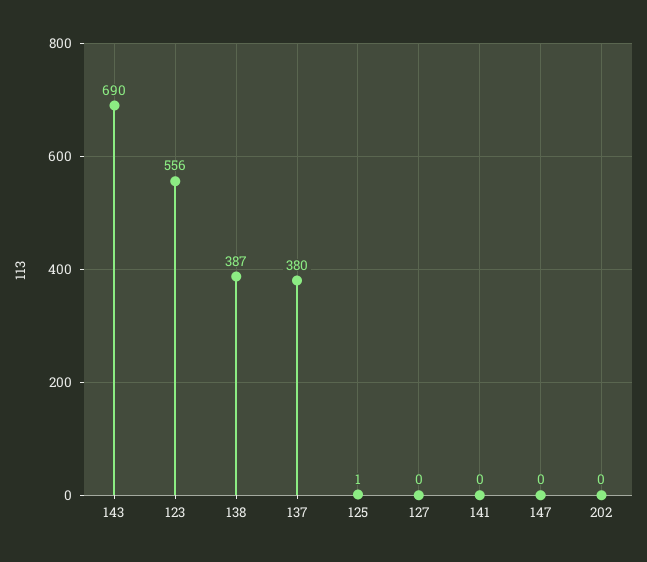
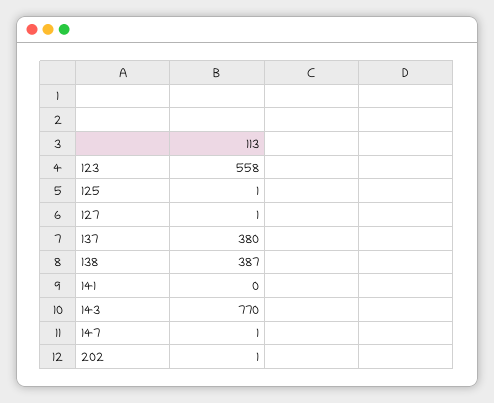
143: 690 -> 770
123: 556 -> 558
127: 0 -> 1
147: 0 -> 1
202: 0 -> 1

